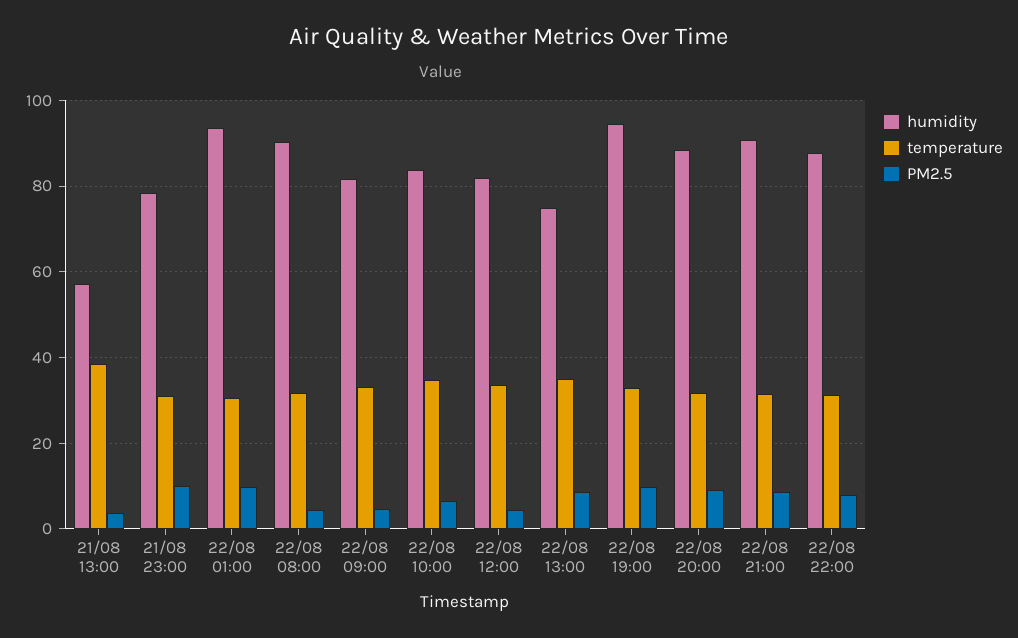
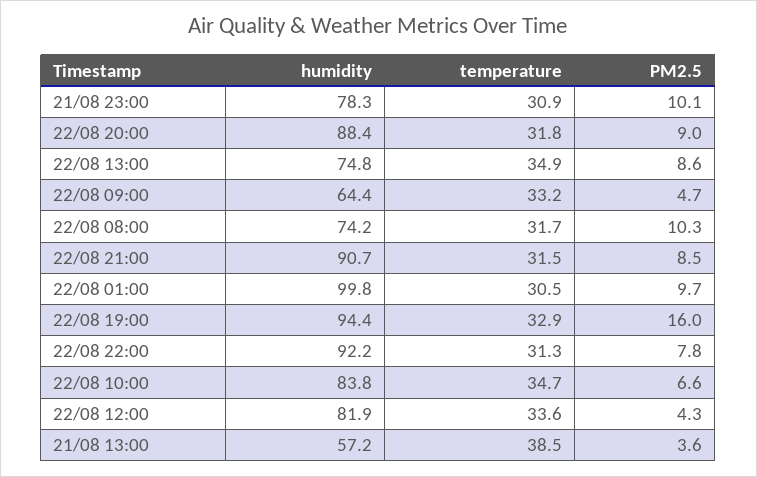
humidity, 22/08 01:00: 94 -> 99.8
humidity, 22/08 08:00: 90 -> 74.2
PM2.5, 22/08 08:00: 4 -> 10.3
humidity, 22/08 09:00: 82 -> 64.4
PM2.5, 22/08 19:00: 10 -> 16
humidity, 22/08 22:00: 88 -> 92.2

